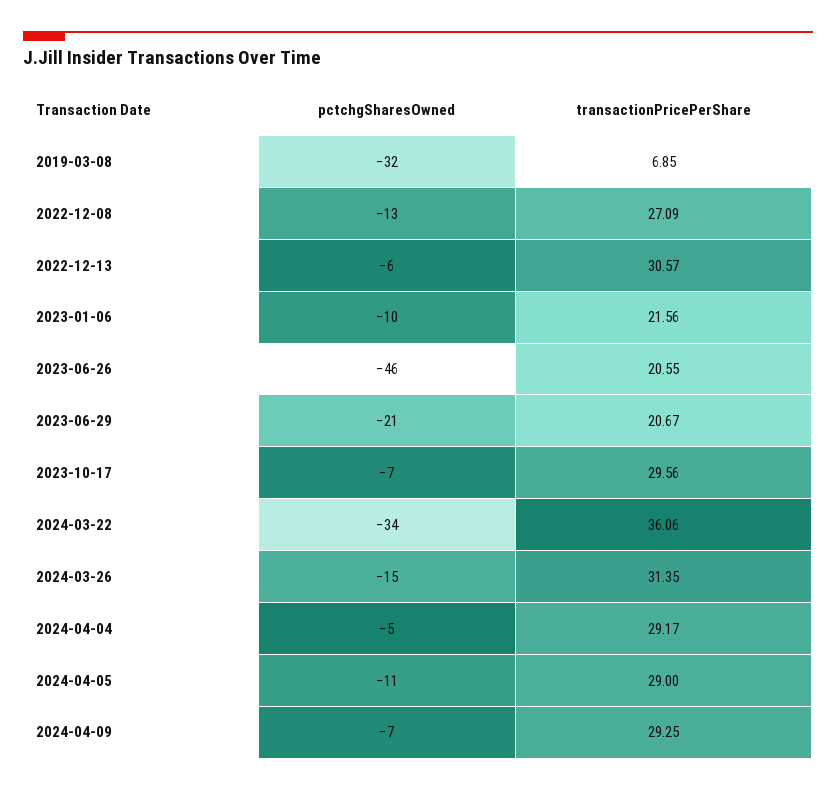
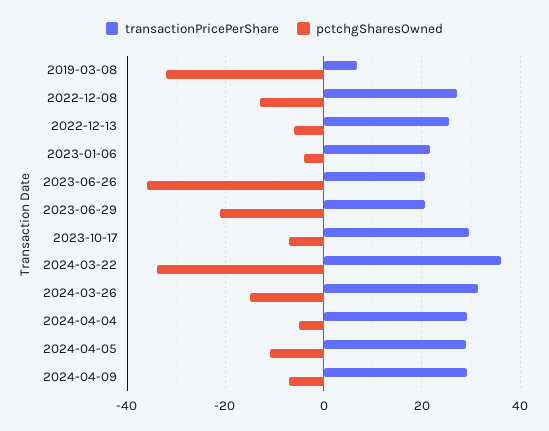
transactionPricePerShare, 2022-12-13: 30.57 -> 26
pctchgSharesOwned, 2023-01-06: -10 -> -4
pctchgSharesOwned, 2023-06-26: -46 -> -36

